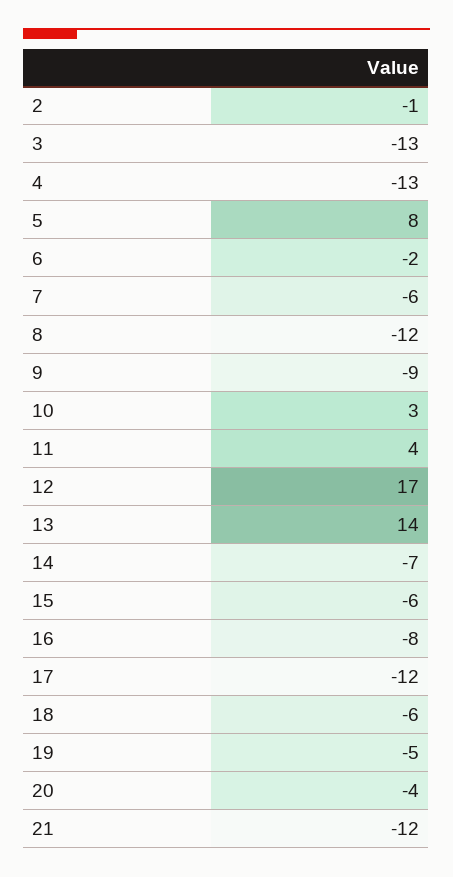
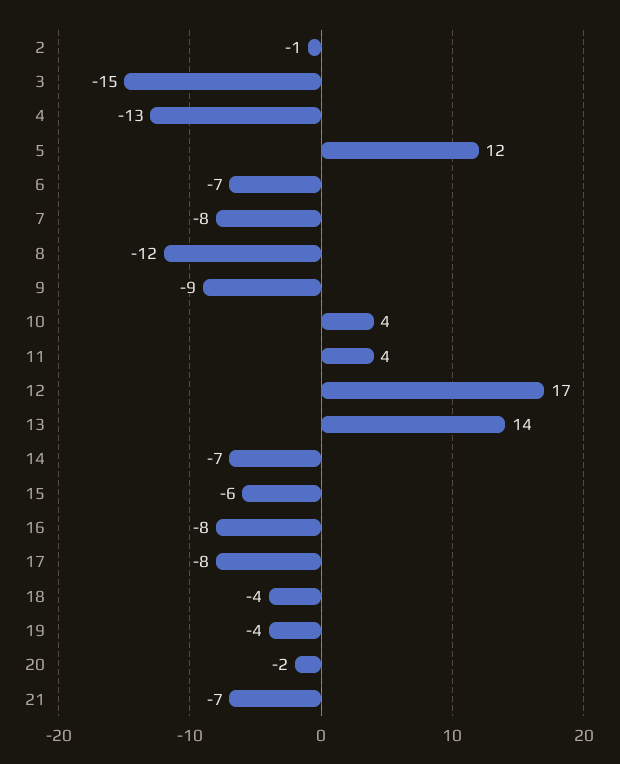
3: -13 -> -15
5: 8 -> 12
6: -2 -> -7
7: -6 -> -8
10: 3 -> 4
17: -12 -> -8
18: -6 -> -4
19: -5 -> -4
20: -4 -> -2
21: -12 -> -7

